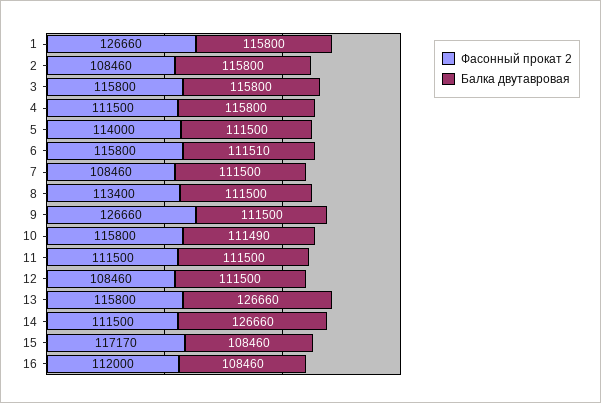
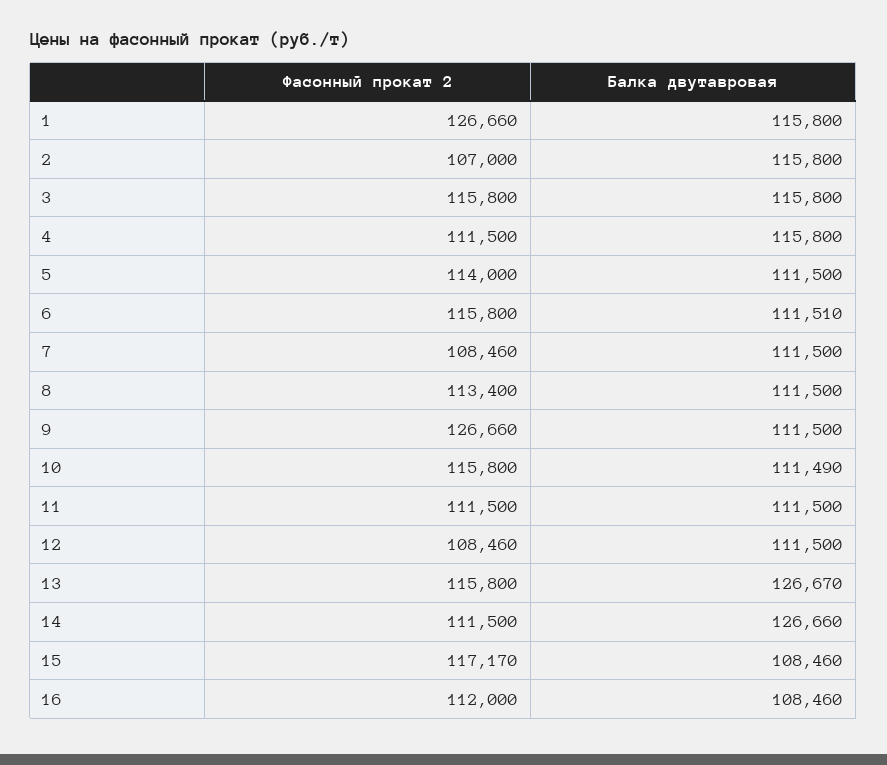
Фасонный прокат 2, 2: 108460 -> 107000
Балка двутавровая, 13: 126660 -> 126670

